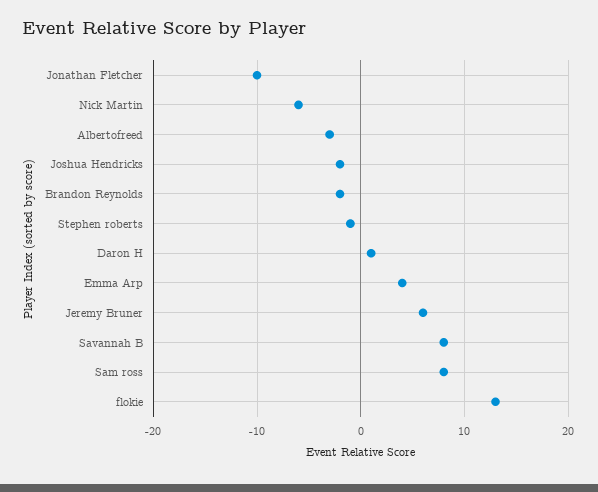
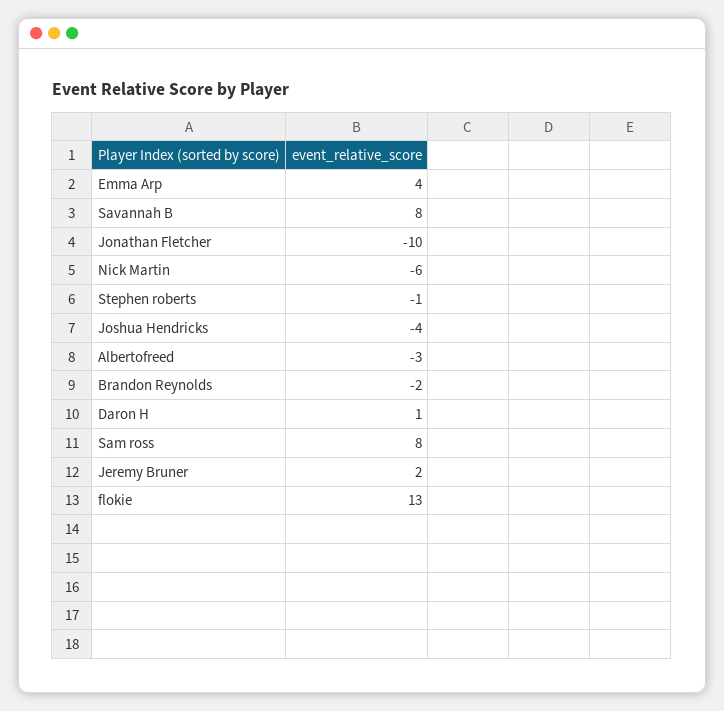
Joshua Hendricks: -2 -> -4
Jeremy Bruner: 6 -> 2

